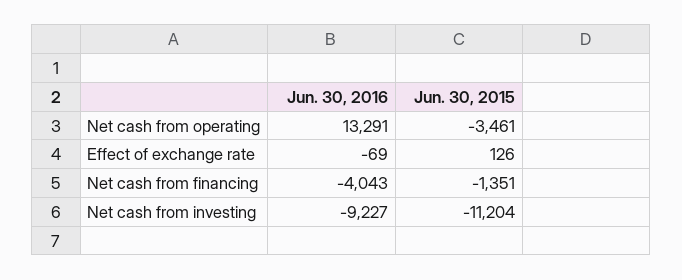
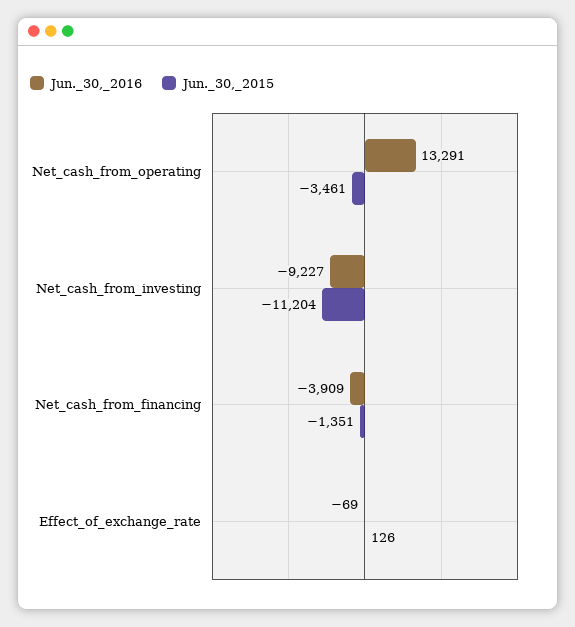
Jun. 30, 2016, Net cash from financing: -4043 -> -3909

